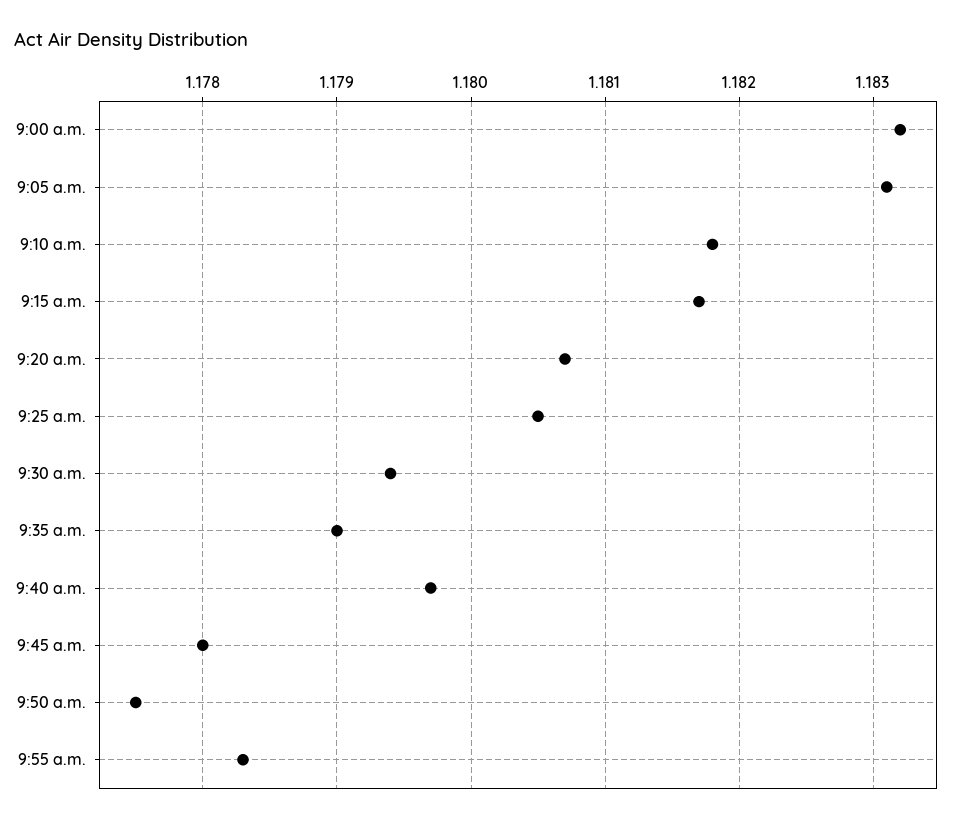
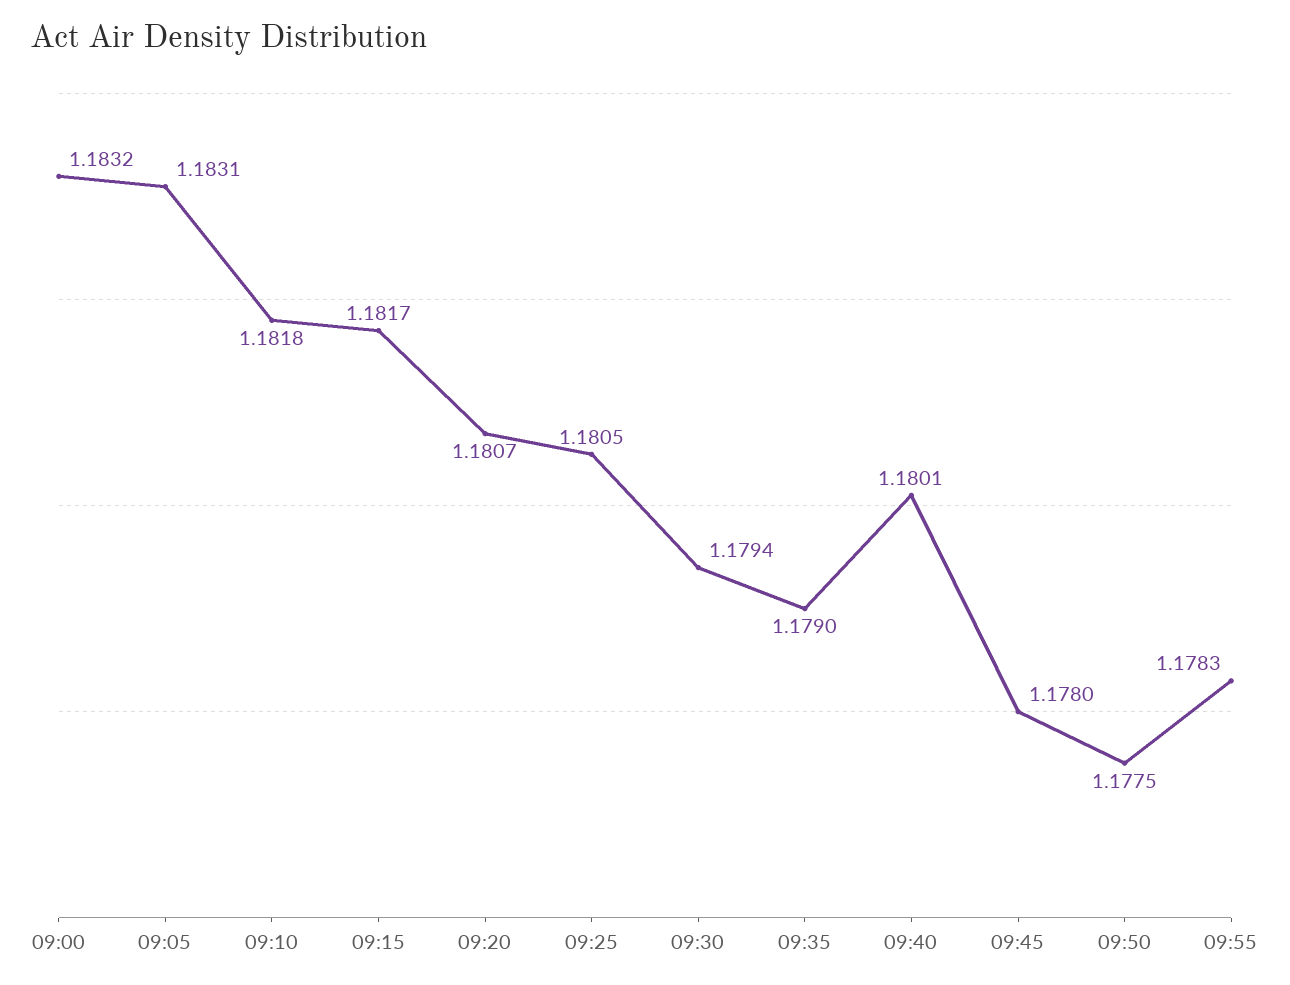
9:40 a.m.: 1.1797 -> 1.1801

